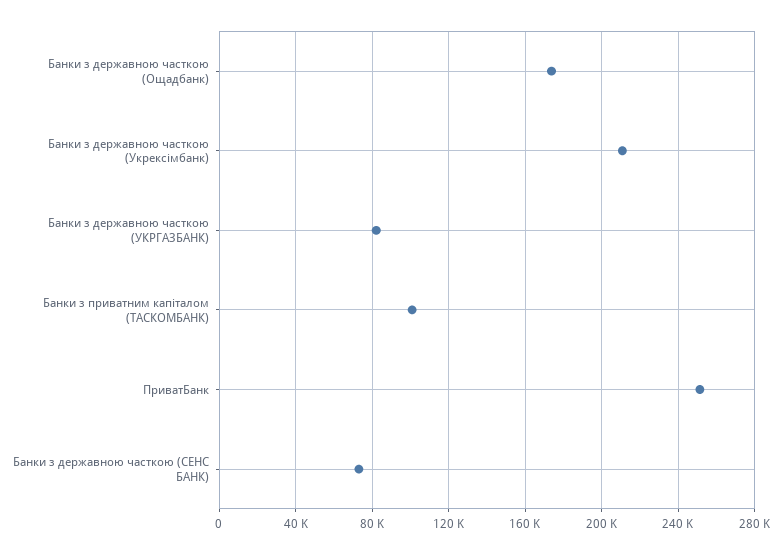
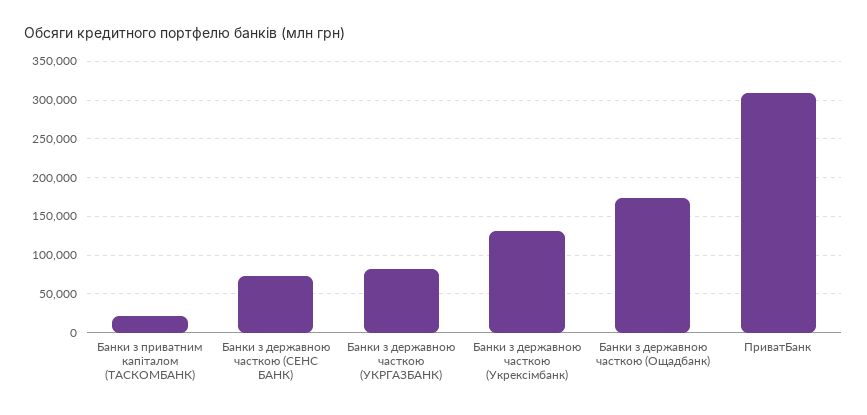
Банки з державною часткою (Укрексімбанк): 210000 -> 130000
Банки з приватним капіталом (ТАСКОМБАНК): 100000 -> 20000
ПриватБанк: 250000 -> 310000

